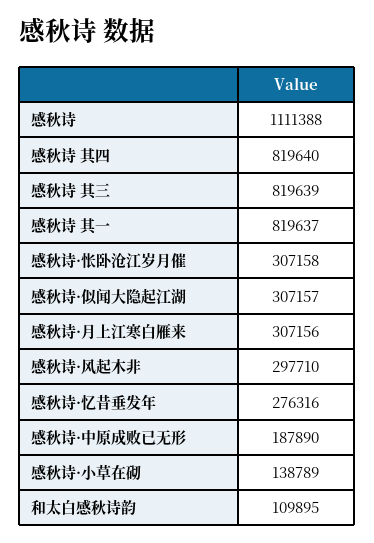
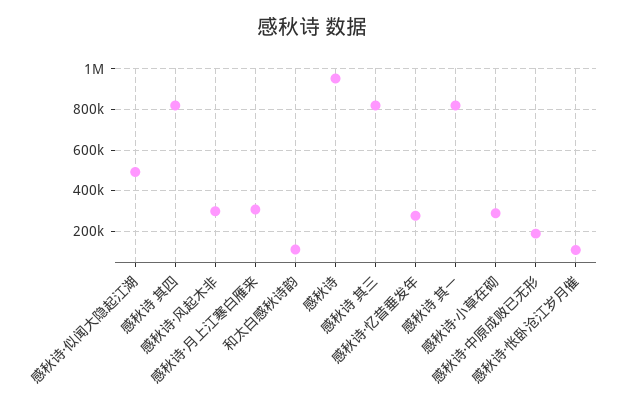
感秋诗: 1111388 -> 950000
感秋诗·怅卧沧江岁月催: 307158 -> 100000
感秋诗·似闻大隐起江湖: 307157 -> 500000
感秋诗·小草在砌: 138789 -> 300000

